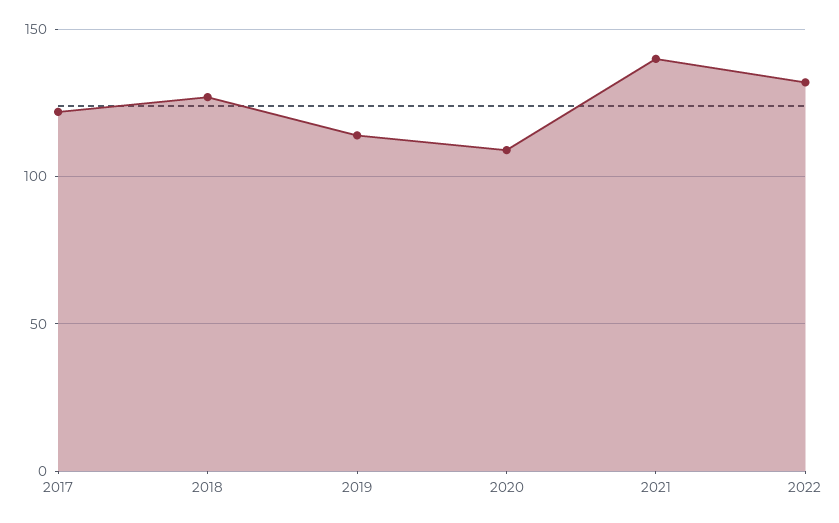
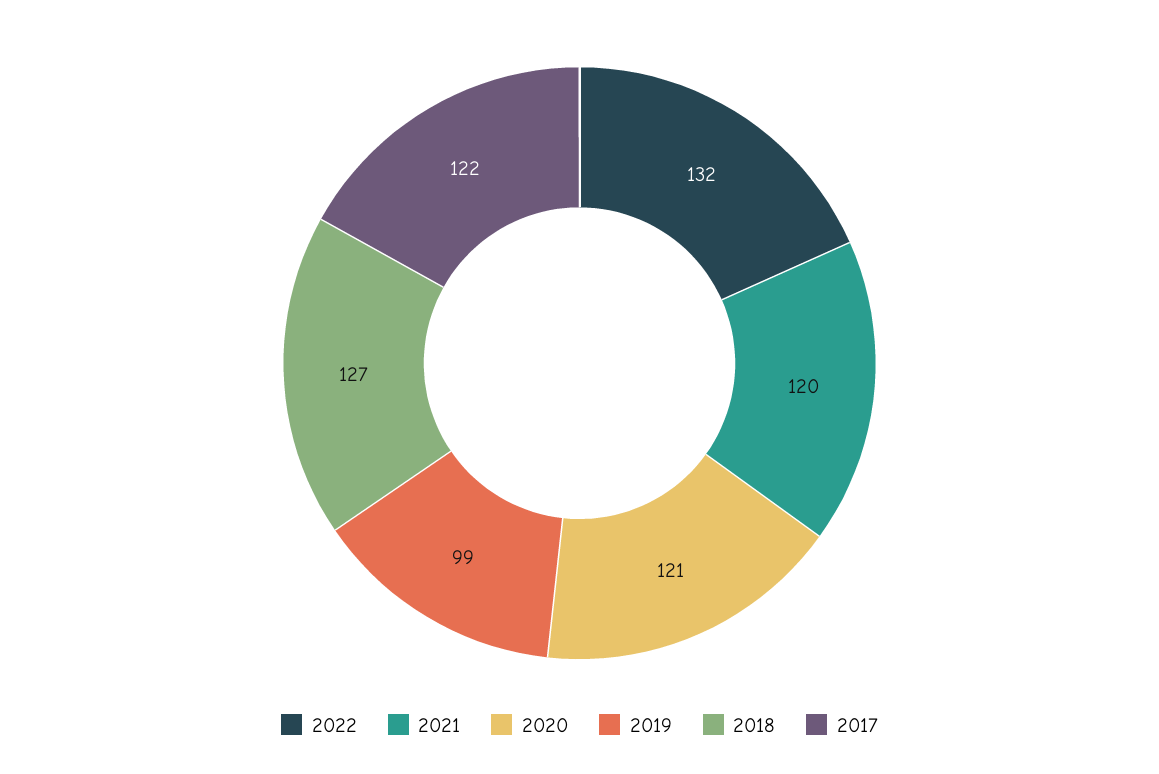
2019: 115 -> 99
2020: 110 -> 121
2021: 140 -> 120

